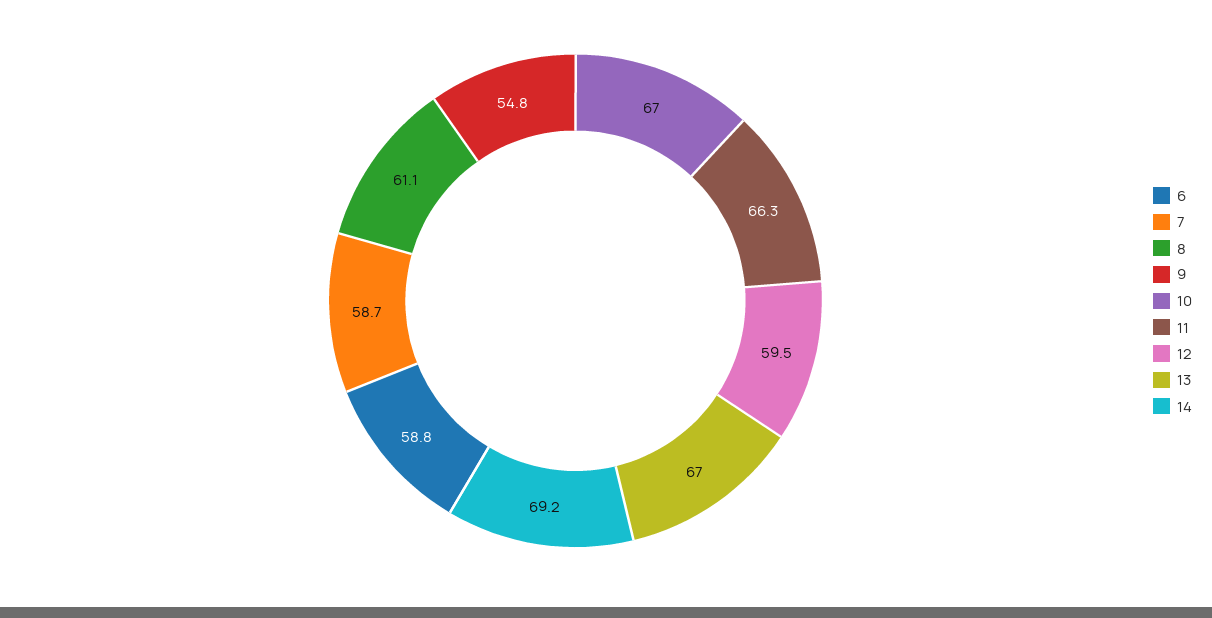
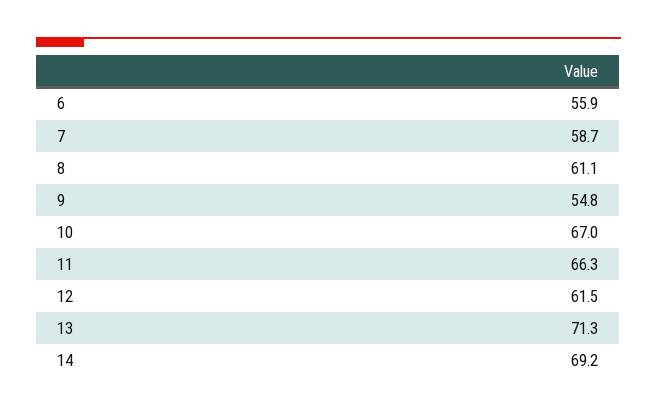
6: 58.8 -> 55.9
12: 59.5 -> 61.5
13: 67 -> 71.3

